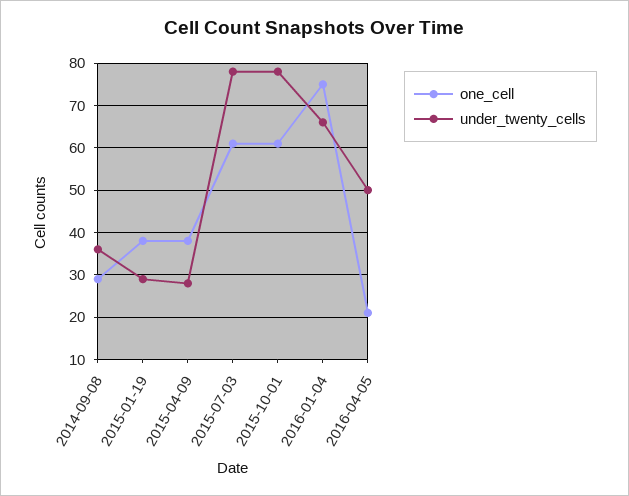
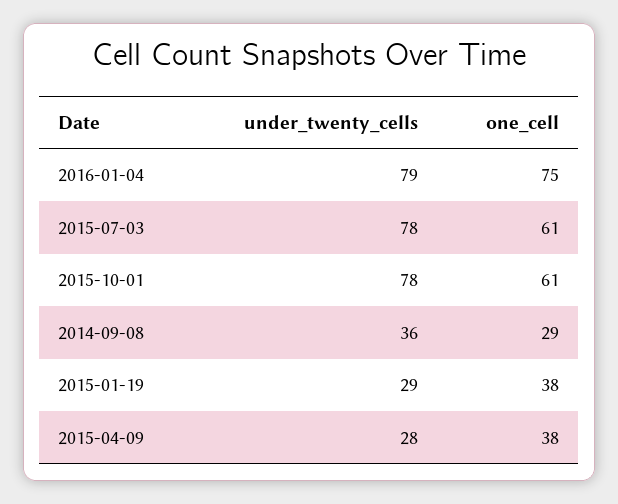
under_twenty_cells, 2016-01-04: 65 -> 79
one_cell, 2016-04-05: 20 -> none
under_twenty_cells, 2016-04-05: 50 -> none

